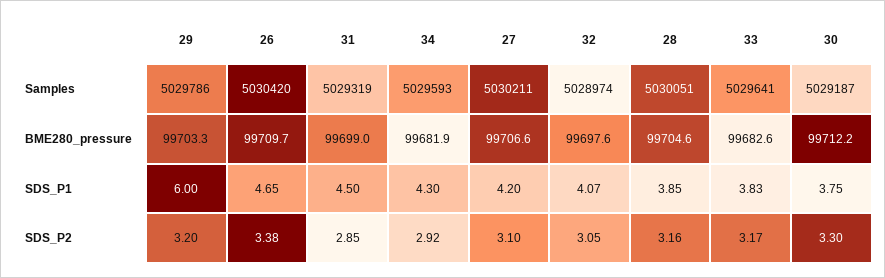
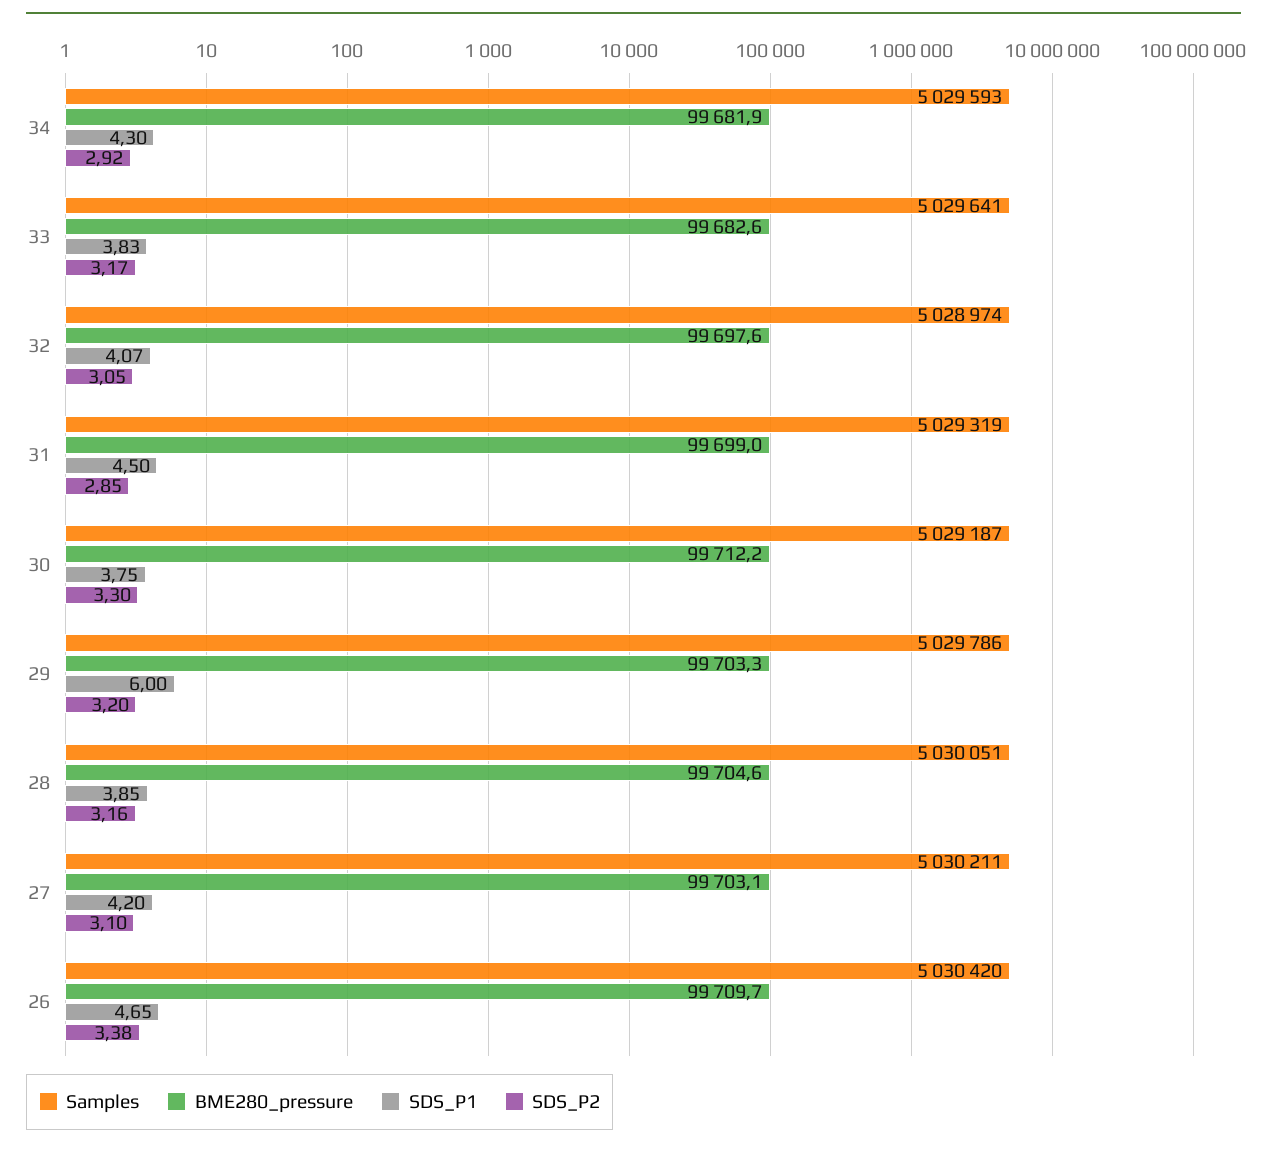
BME280_pressure, 27: 99706.6 -> 99703.1

